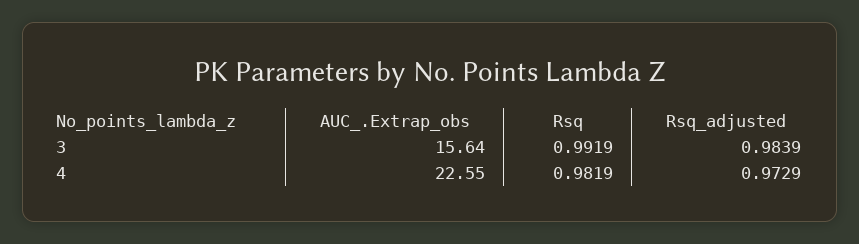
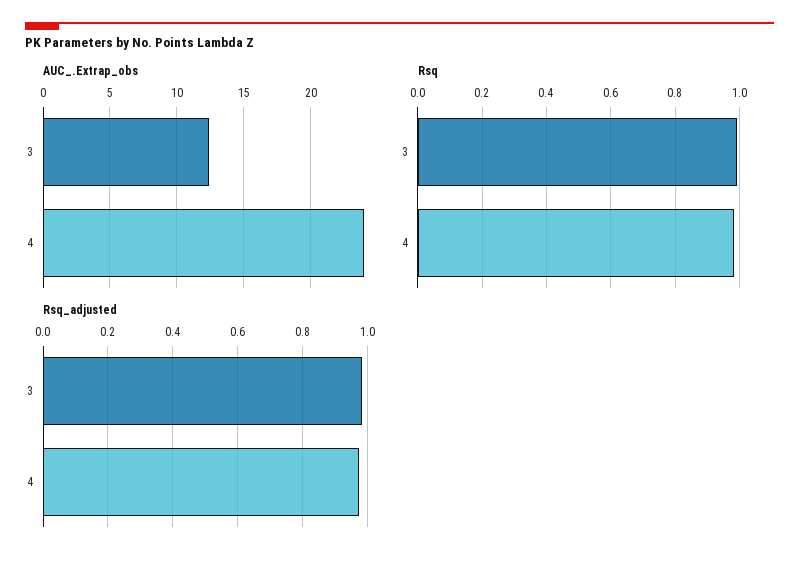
AUC_.Extrap_obs, 3: 15.64 -> 12.5
AUC_.Extrap_obs, 4: 22.55 -> 24

